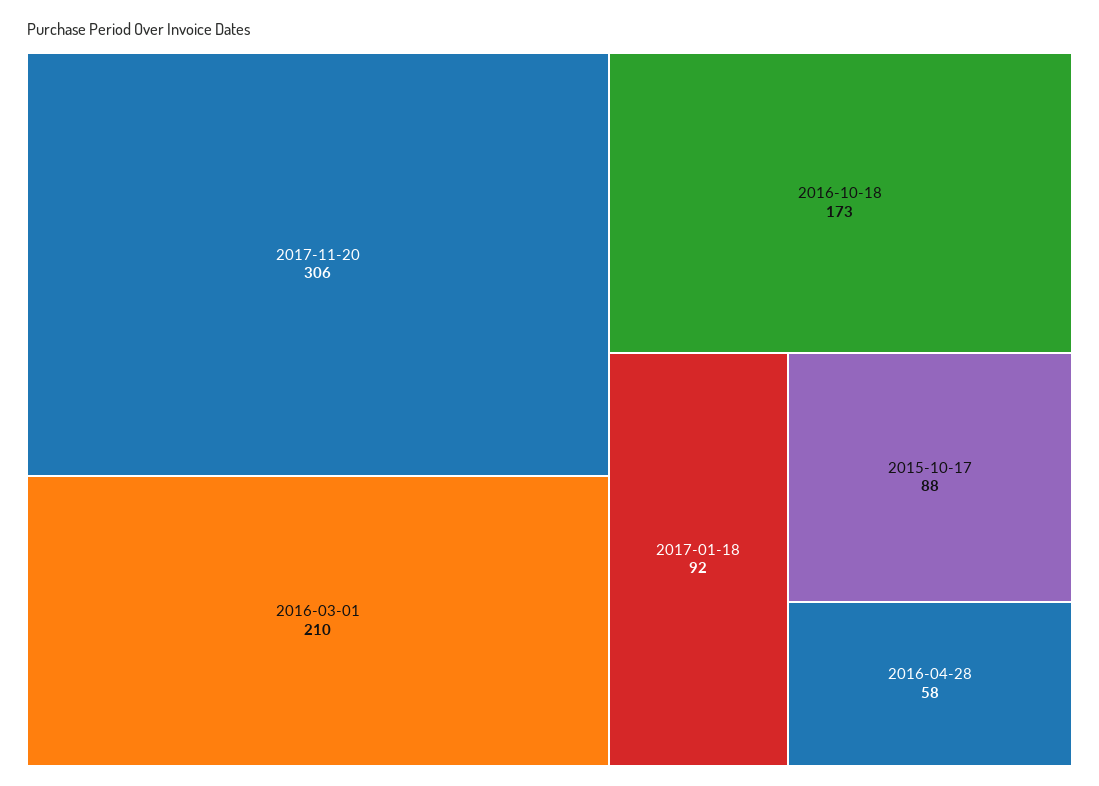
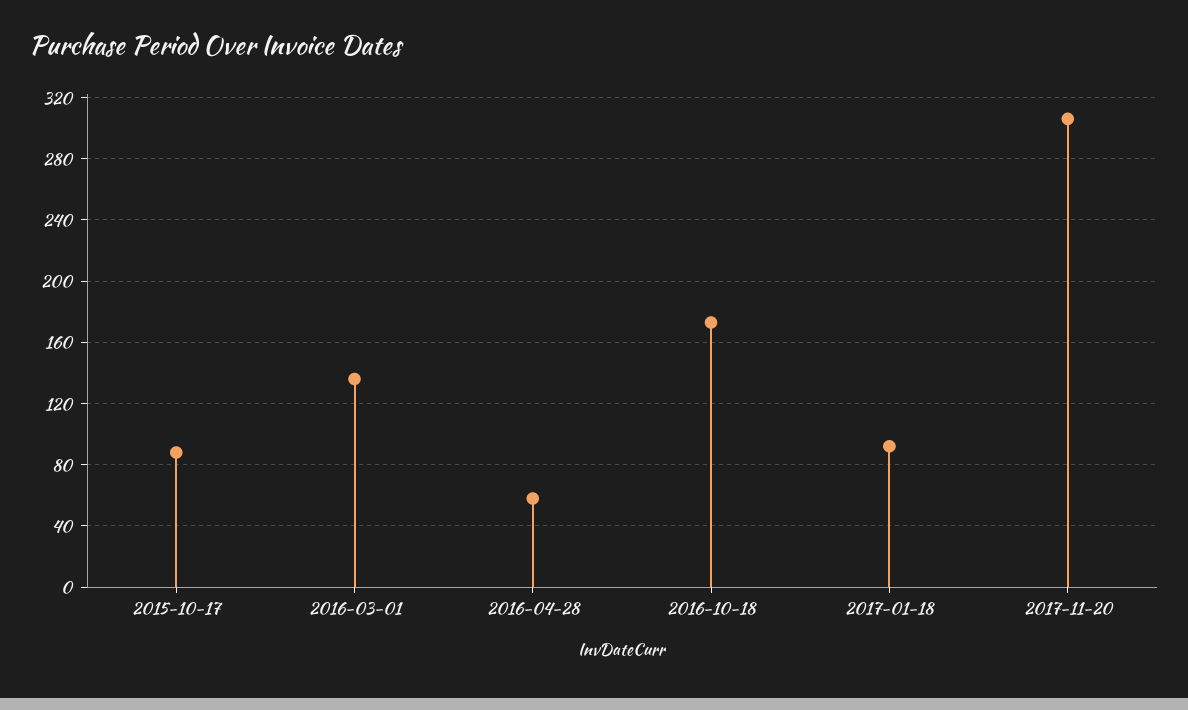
2016-03-01: 210 -> 135

